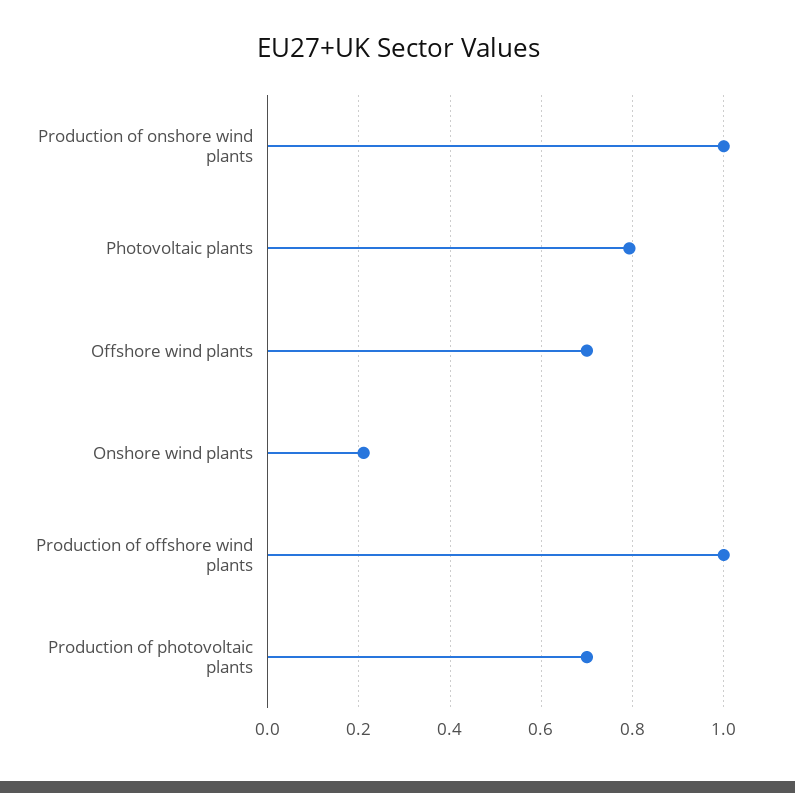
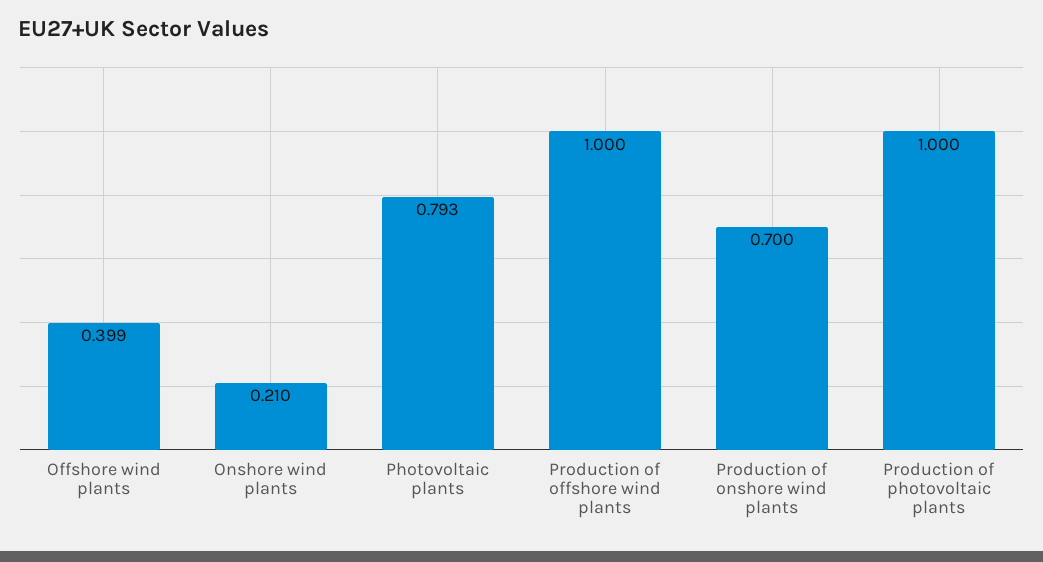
Production of onshore wind plants: 1 -> 0.7
Offshore wind plants: 0.7 -> 0.399
Production of photovoltaic plants: 0.7 -> 1

